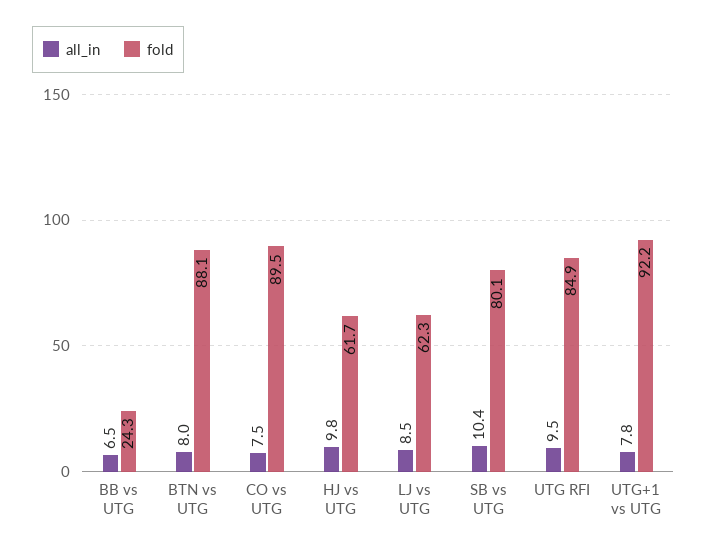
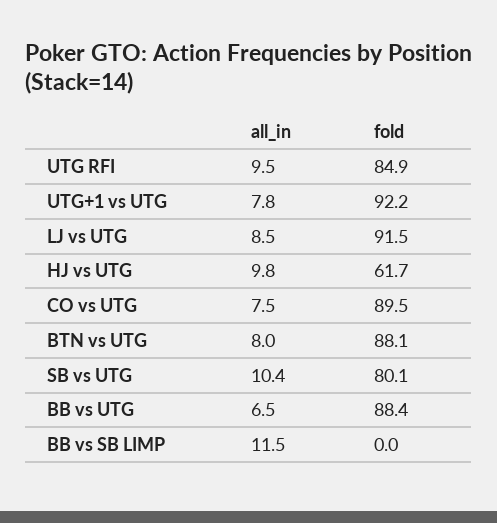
fold, BB vs UTG: 24.3 -> 88.4
fold, LJ vs UTG: 62.3 -> 91.5
all_in, BB vs SB LIMP: none -> 11.5
fold, BB vs SB LIMP: none -> 0

